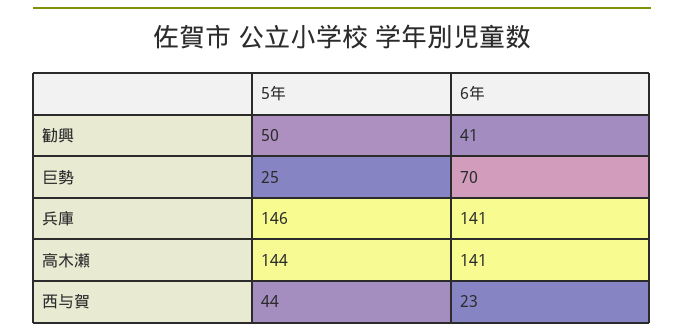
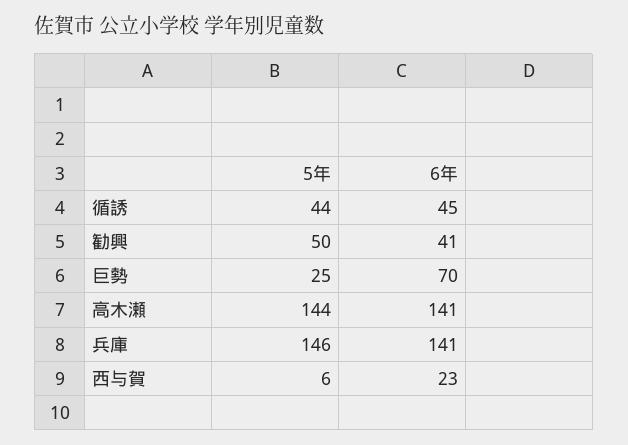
5年, 西与賀: 44 -> 6
5年, 循誘: none -> 44
6年, 循誘: none -> 45

